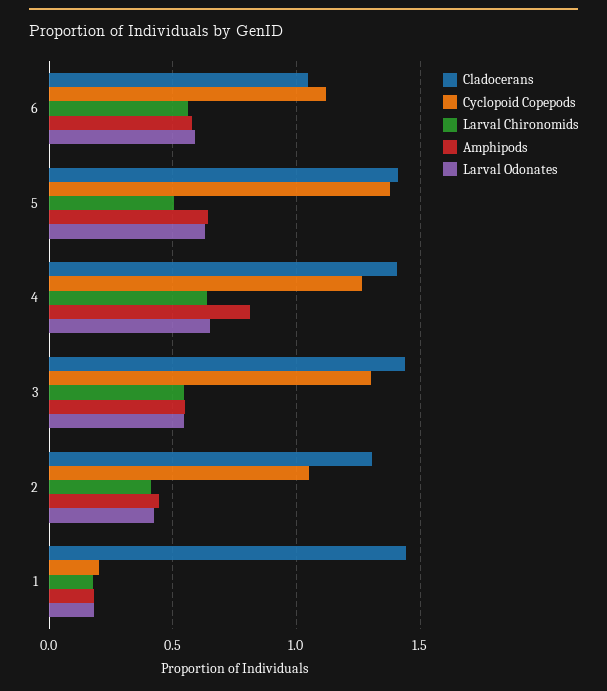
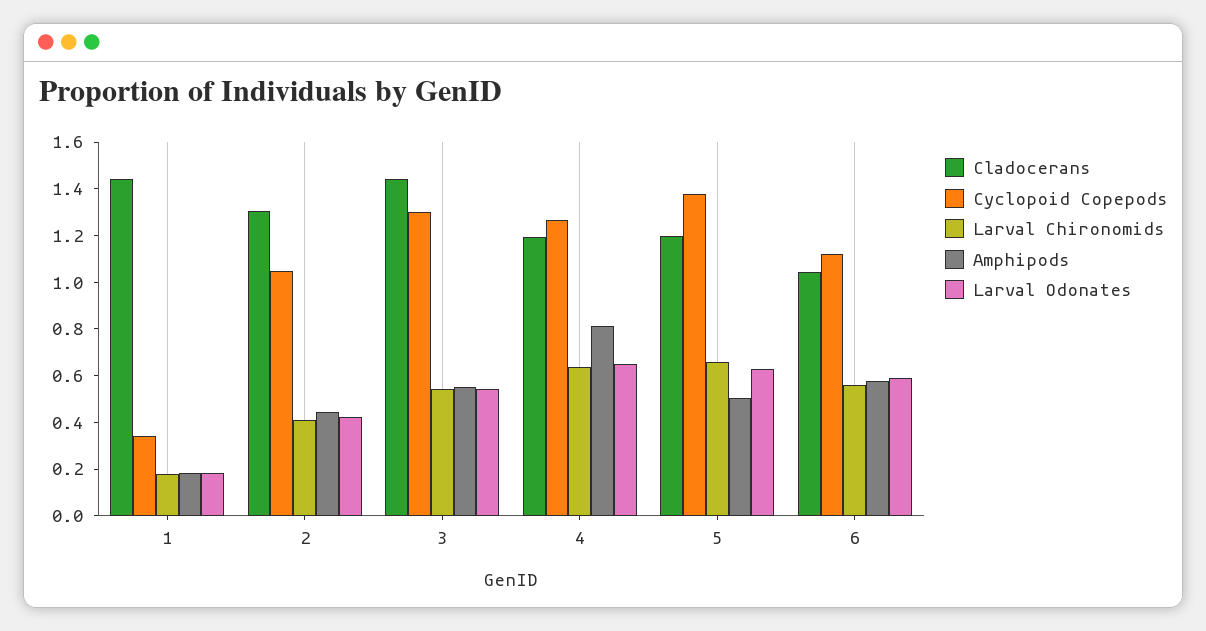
Cladocerans, 5: 1.4 -> 1.2
Larval Chironomids, 5: 0.5 -> 0.65
Amphipods, 5: 0.65 -> 0.5
Cladocerans, 4: 1.4 -> 1.2
Cyclopoid Copepods, 1: 0.2 -> 0.35

